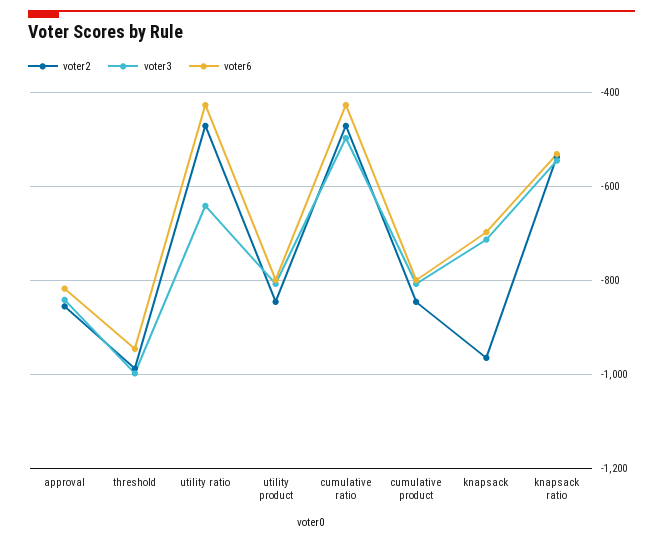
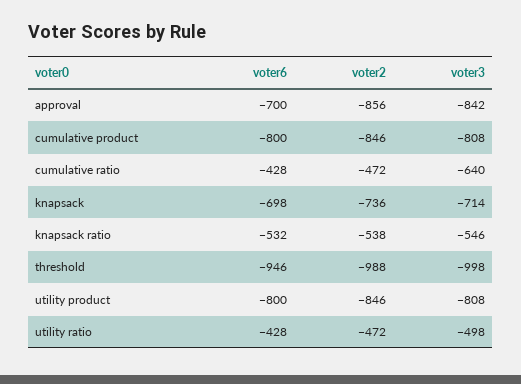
voter6, approval: -820 -> -700
voter3, utility ratio: -640 -> -498
voter3, cumulative ratio: -500 -> -640
voter2, knapsack: -960 -> -736

